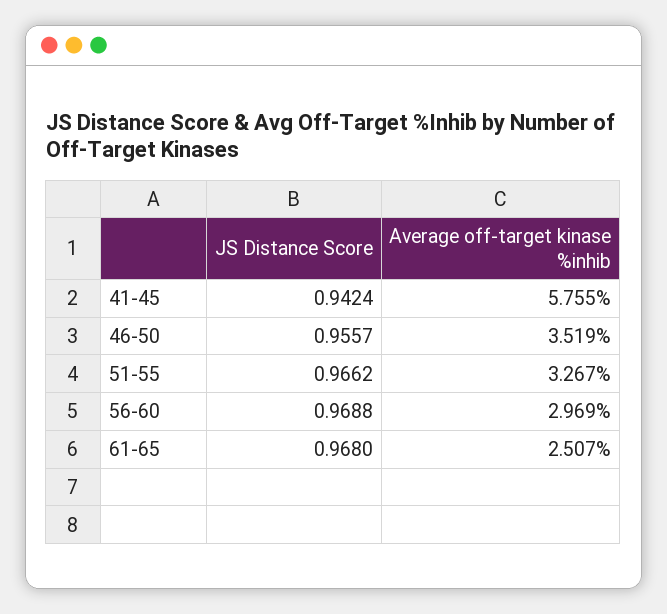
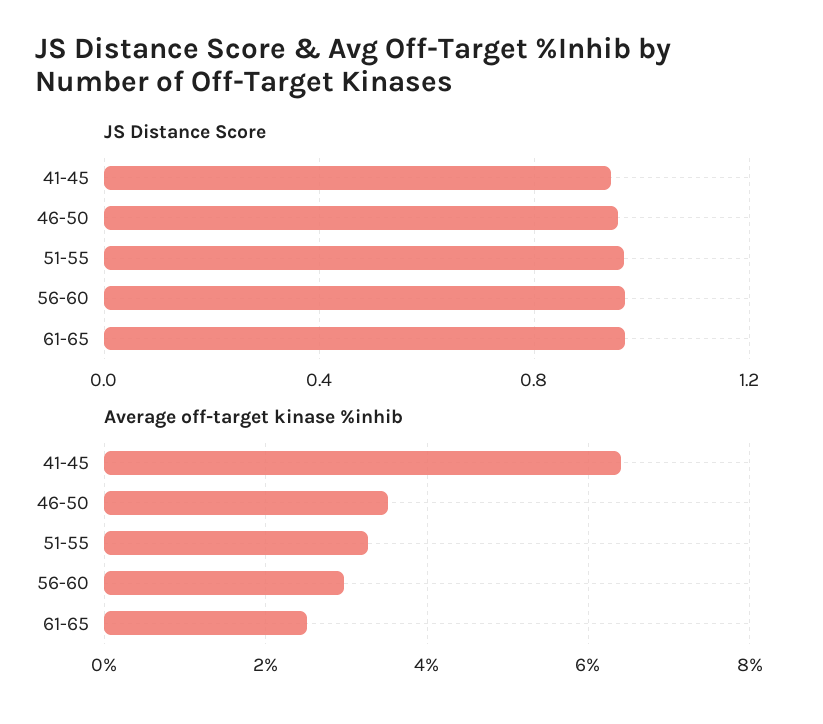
Average off-target kinase %inhib, 41-45: 5.755 -> 6.4

